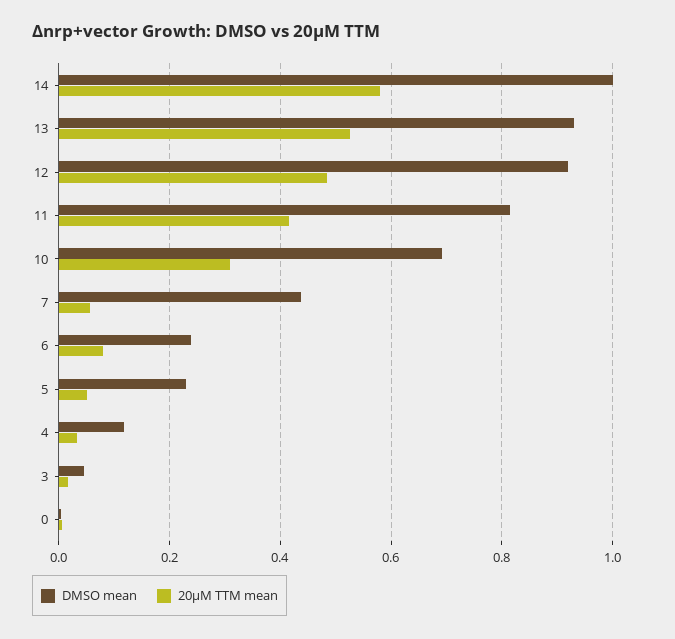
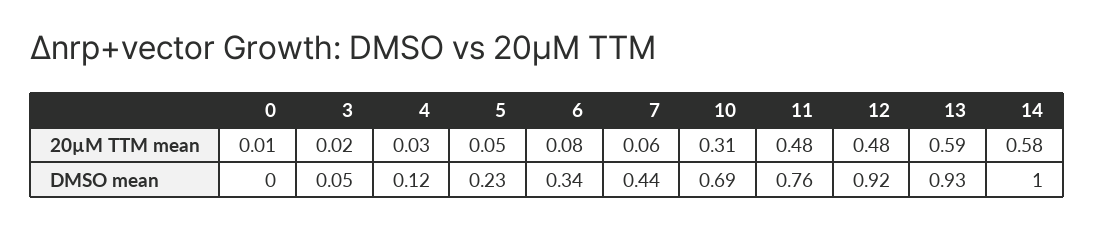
20µM TTM mean, 13: 0.52 -> 0.59
DMSO mean, 11: 0.82 -> 0.76
20µM TTM mean, 11: 0.42 -> 0.48
DMSO mean, 6: 0.24 -> 0.34

